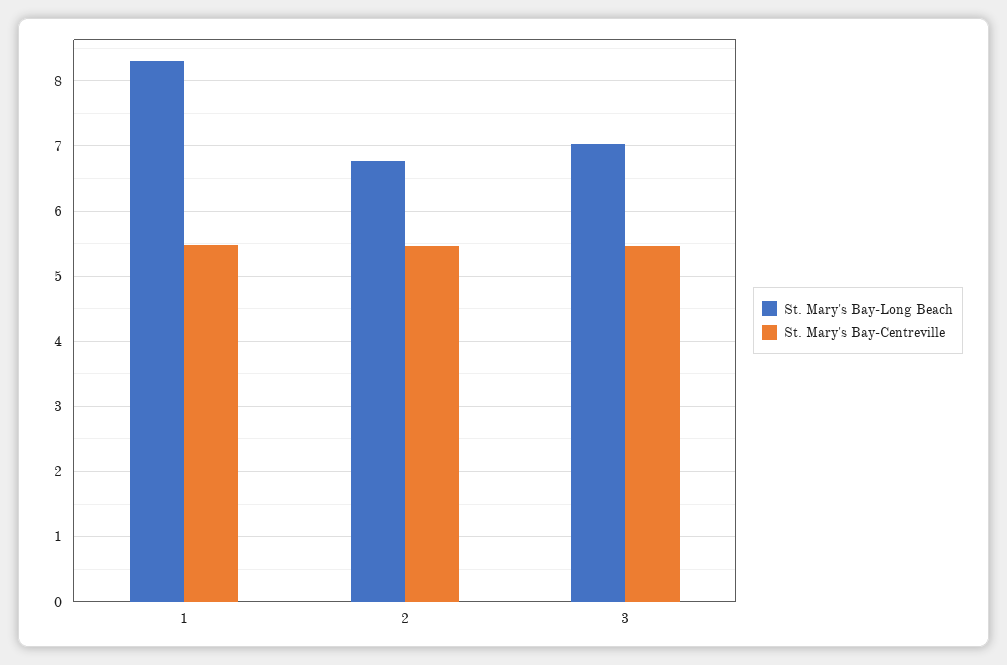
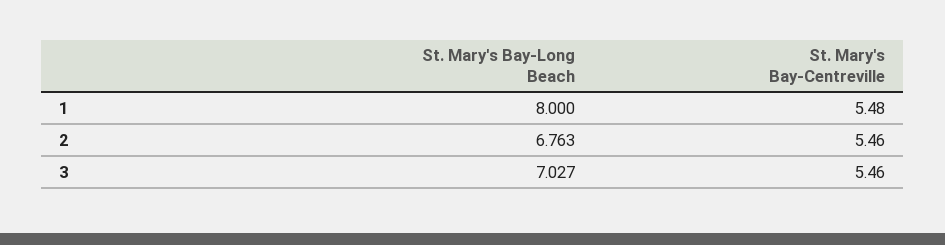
St. Mary's Bay-Long Beach, 1: 8.3 -> 8

